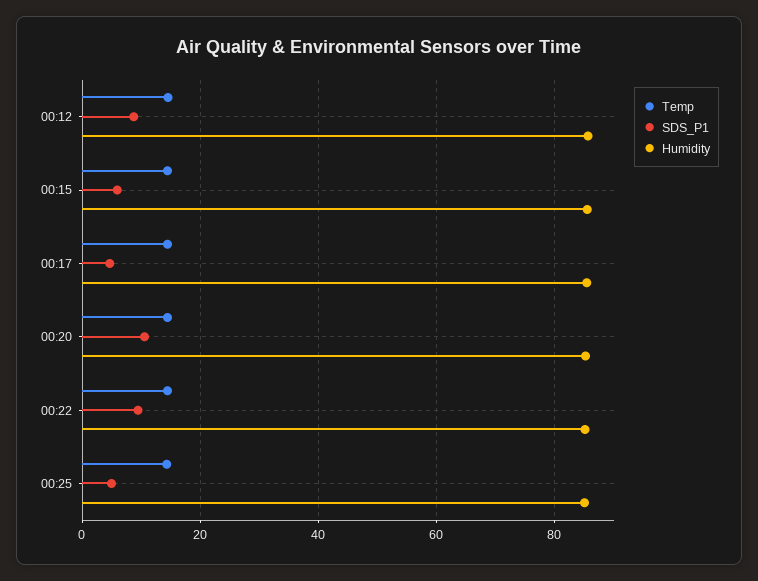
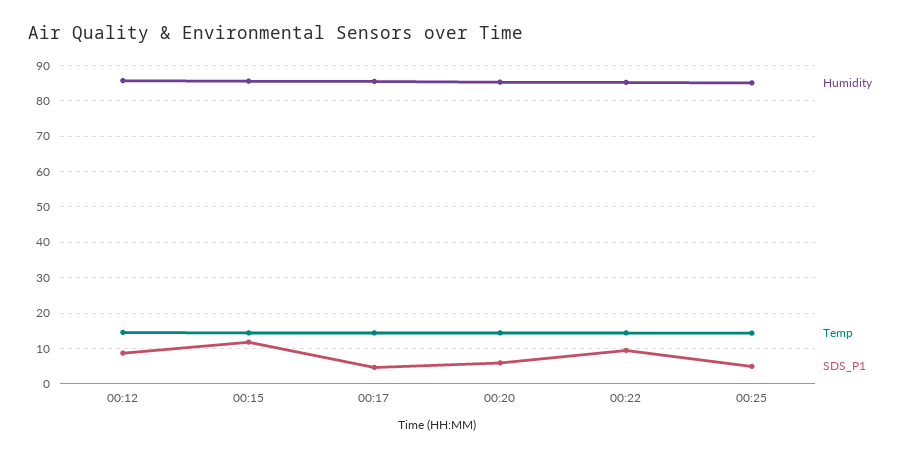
SDS_P1, 00:15: 6 -> 12
SDS_P1, 00:20: 10 -> 6

